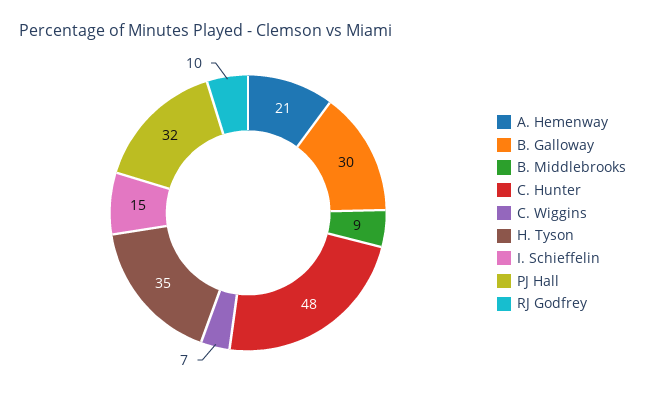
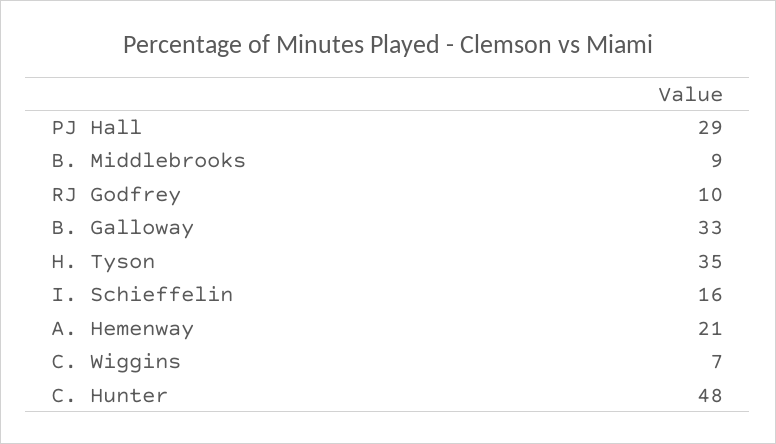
B. Galloway: 30 -> 33
I. Schieffelin: 15 -> 16
PJ Hall: 32 -> 29

